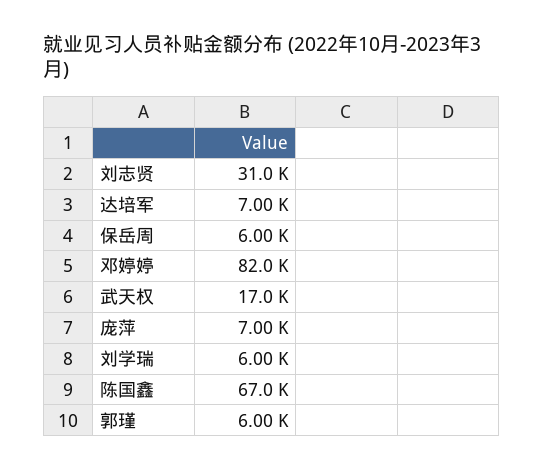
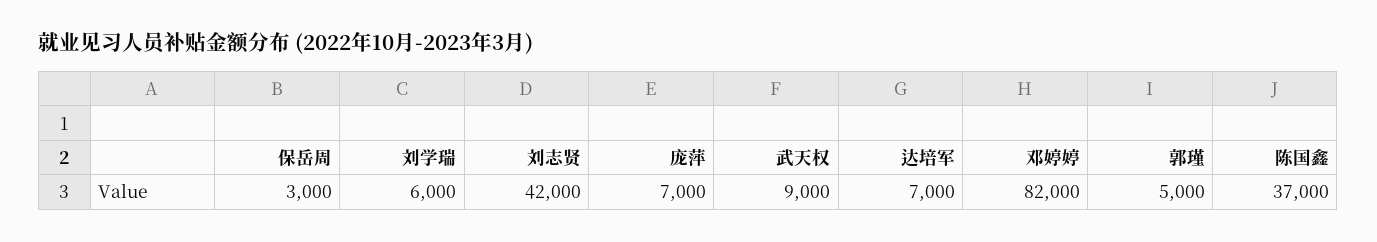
刘志贤: 31000 -> 42000
保岳周: 6000 -> 3000
武天权: 17000 -> 9000
陈国鑫: 67000 -> 37000
郭瑾: 6000 -> 5000

